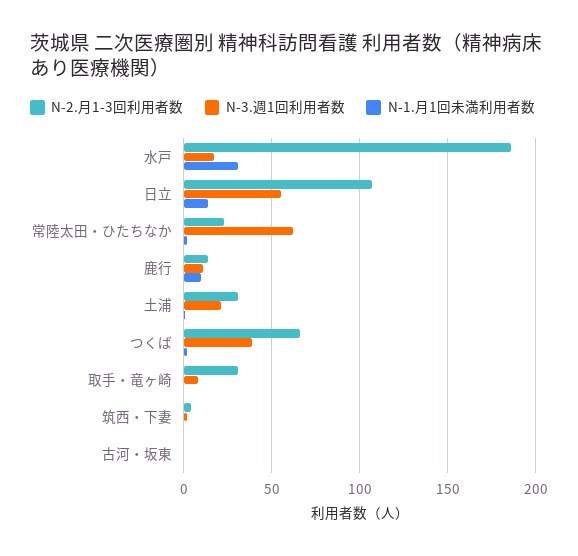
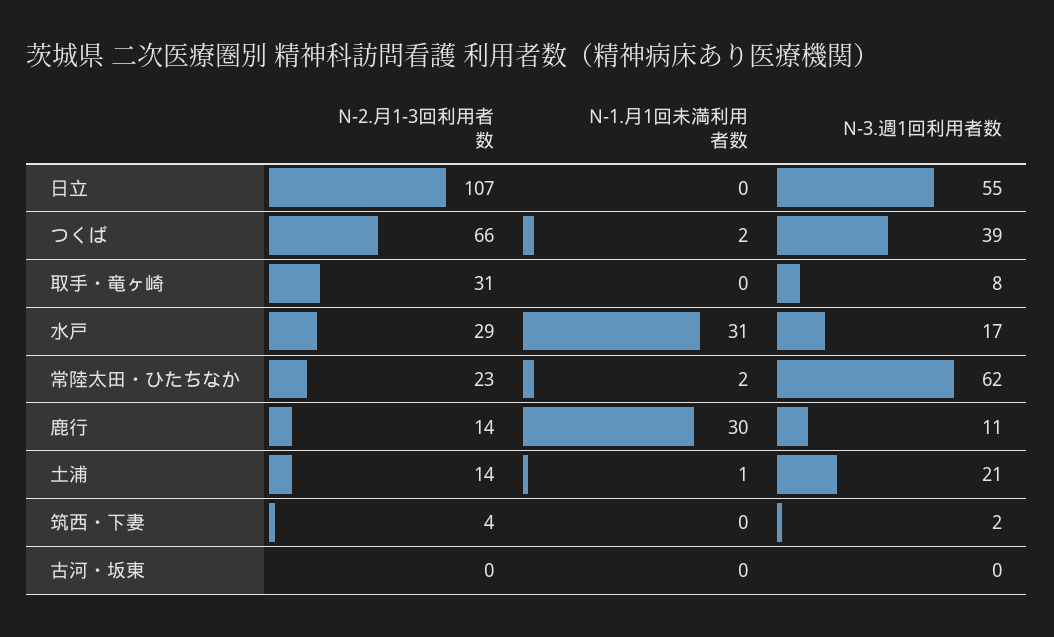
N-2.月1-3回利用者数, 水戸: 185 -> 29
N-1.月1回未満利用者数, 日立: 15 -> 0
N-1.月1回未満利用者数, 鹿行: 10 -> 30
N-2.月1-3回利用者数, 土浦: 30 -> 14

